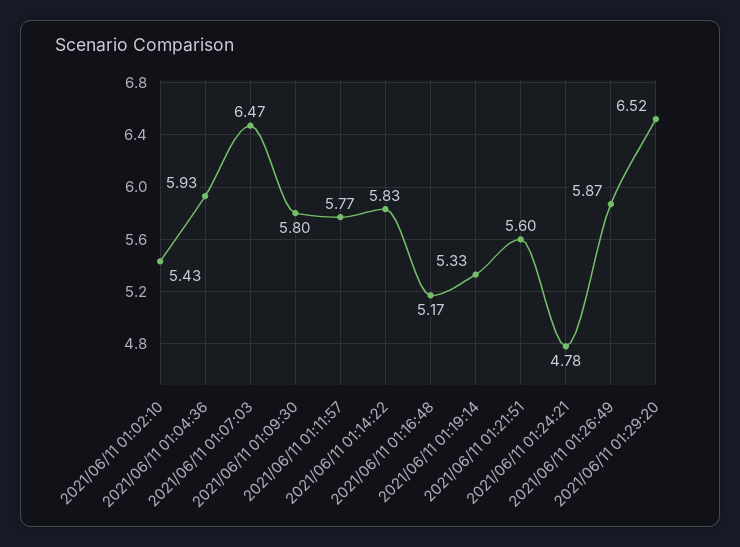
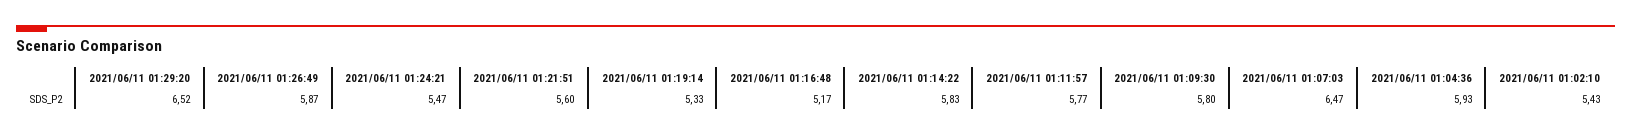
2021/06/11 01:24:21: 4.78 -> 5.47

